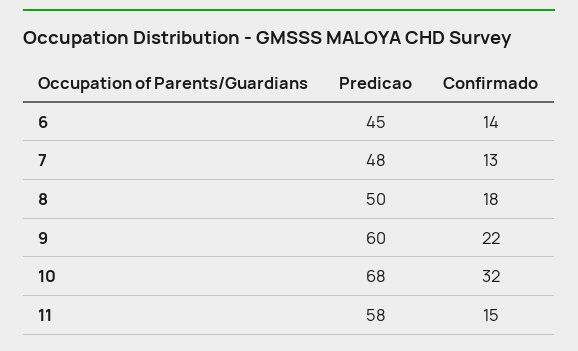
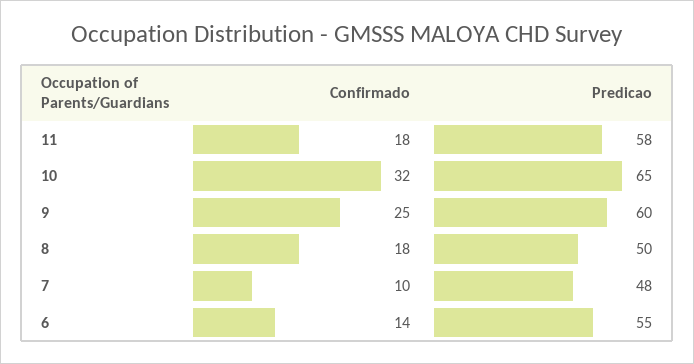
Predicao, 6: 45 -> 55
Confirmado, 7: 13 -> 10
Confirmado, 9: 22 -> 25
Predicao, 10: 68 -> 65
Confirmado, 11: 15 -> 18

